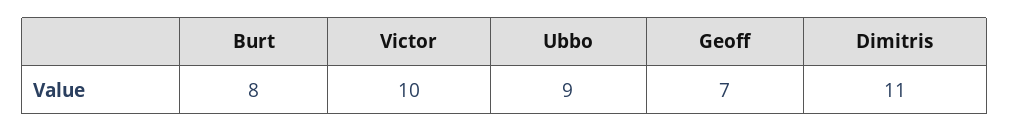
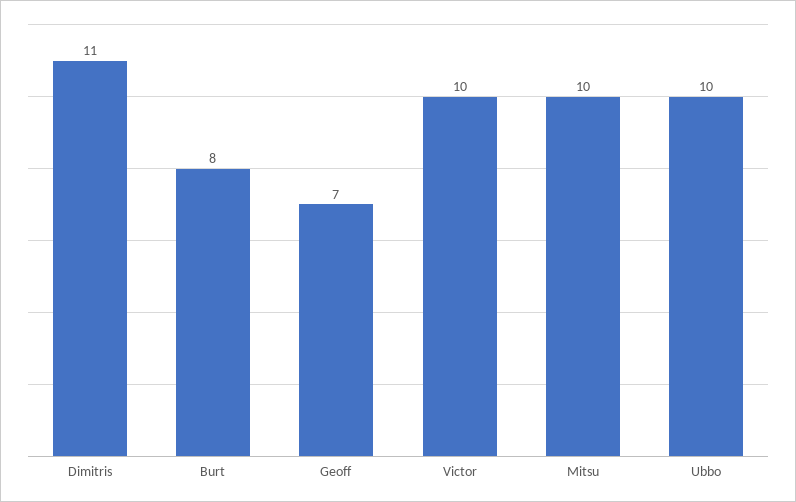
Ubbo: 9 -> 10
Mitsu: none -> 10

